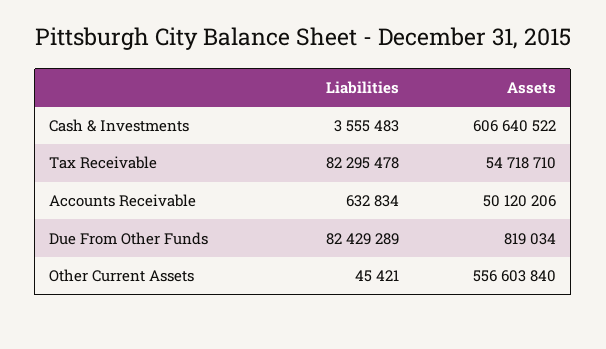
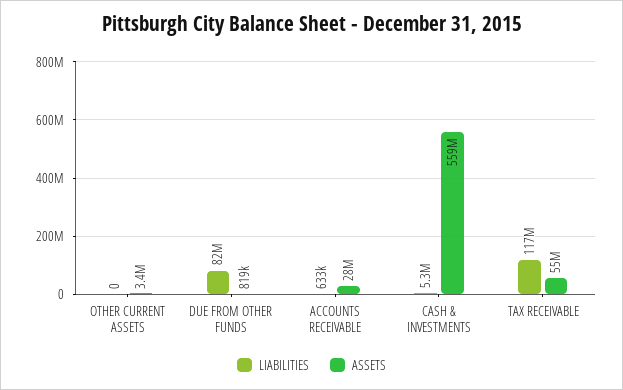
Liabilities, Cash & Investments: 3555483 -> 5300000
Assets, Cash & Investments: 606640522 -> 559000000
Liabilities, Tax Receivable: 82295478 -> 117000000
Assets, Accounts Receivable: 50120206 -> 28000000
Liabilities, Other Current Assets: 45421 -> 0
Assets, Other Current Assets: 556603840 -> 3400000

